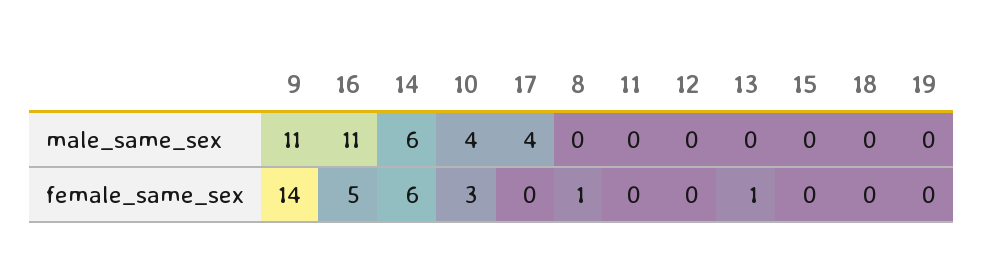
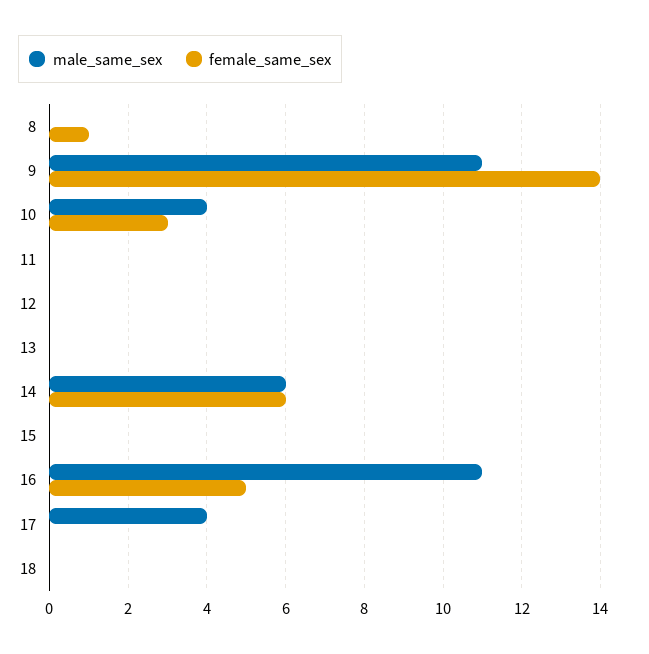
male_same_sex, 19: 0 -> none
female_same_sex, 13: 1 -> 0
female_same_sex, 19: 0 -> none

